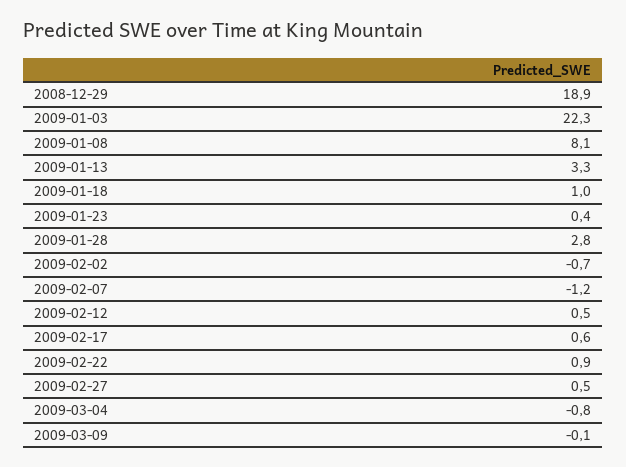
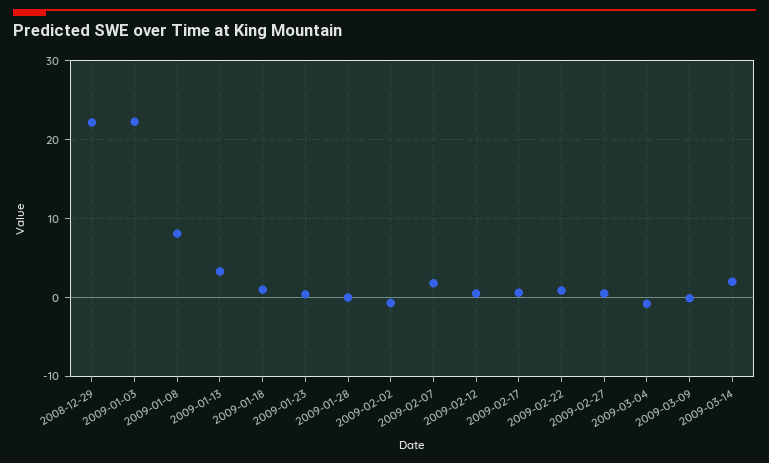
2008-12-29: 18.9 -> 22
2009-01-28: 2.8 -> 0
2009-02-07: -1.2 -> 2
2009-03-14: none -> 2

